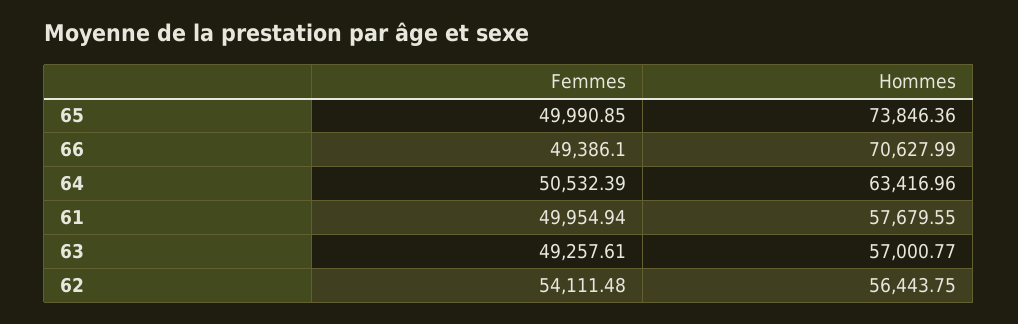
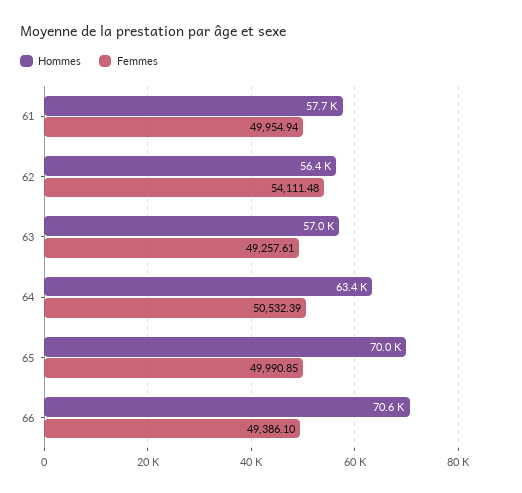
Hommes, 65: 73846.36 -> 70000

